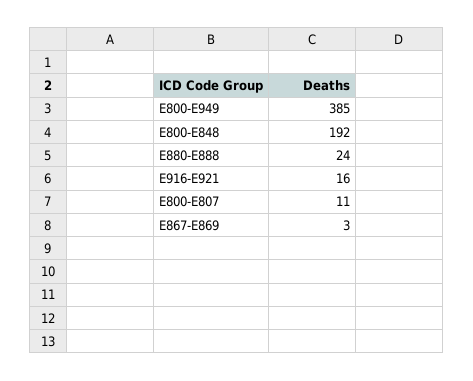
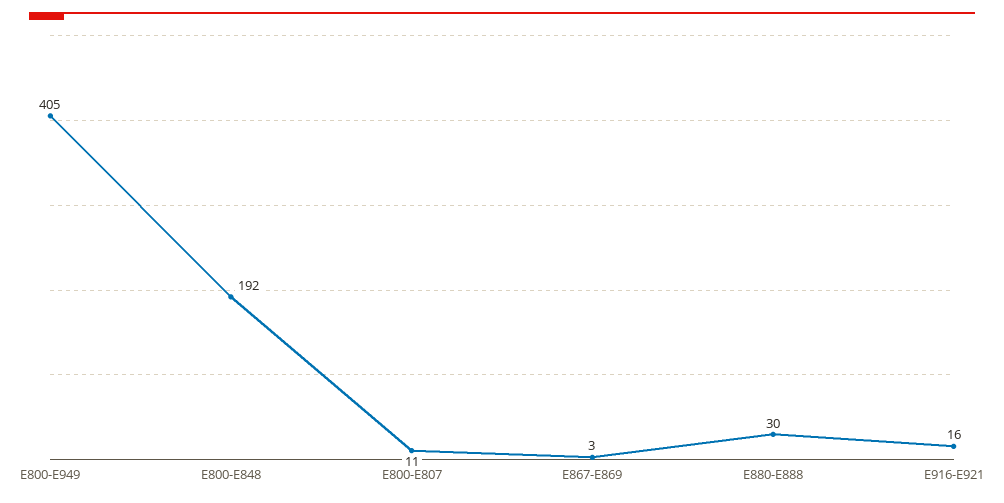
E800-E949: 385 -> 405
E880-E888: 24 -> 30

